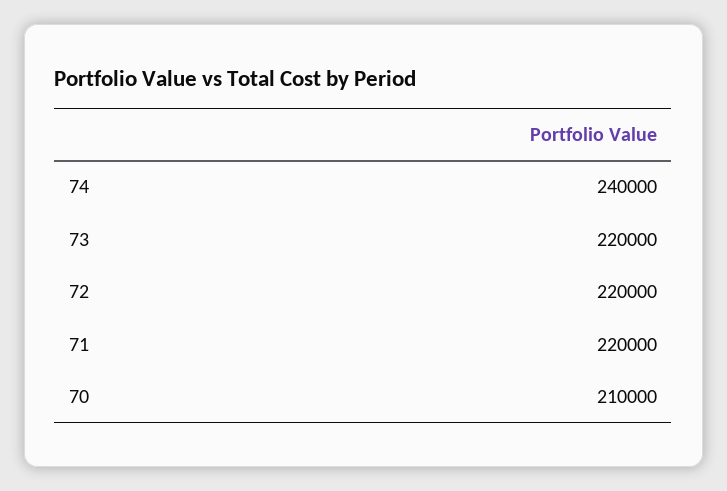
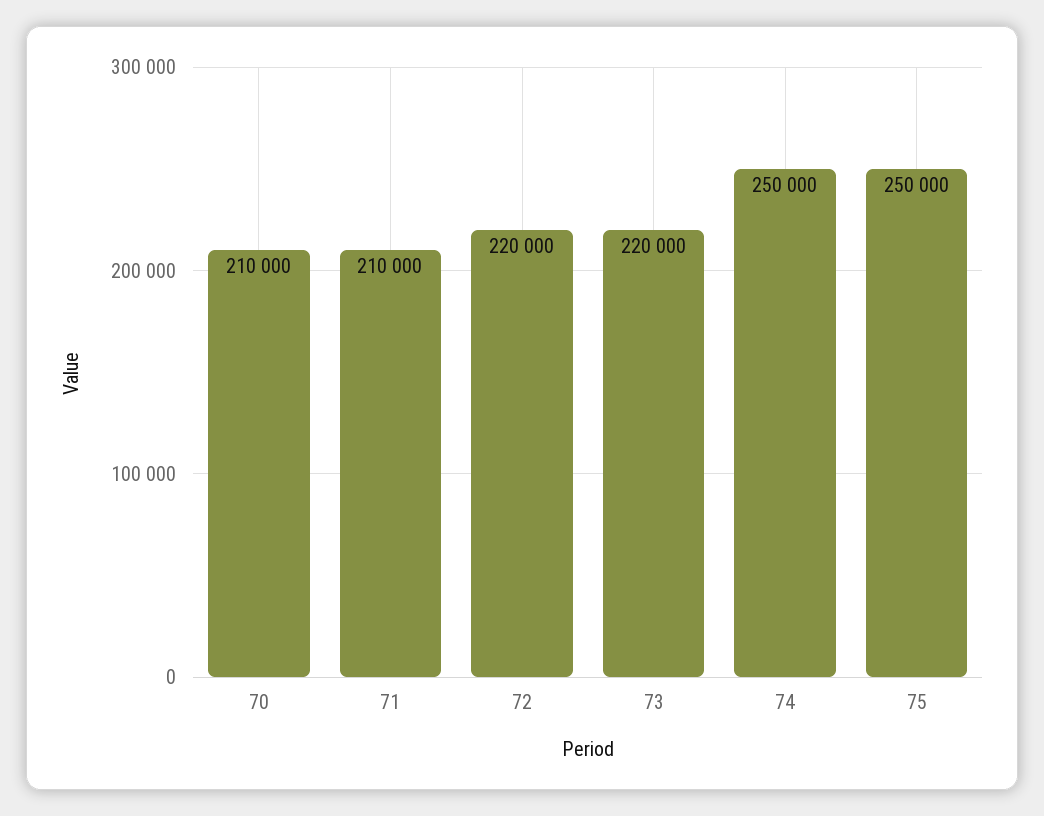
74: 240000 -> 250000
71: 220000 -> 210000
75: none -> 250000

